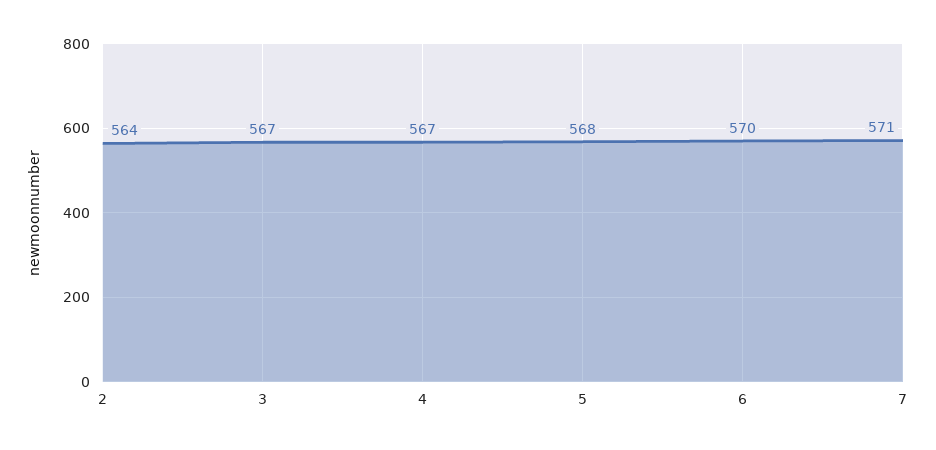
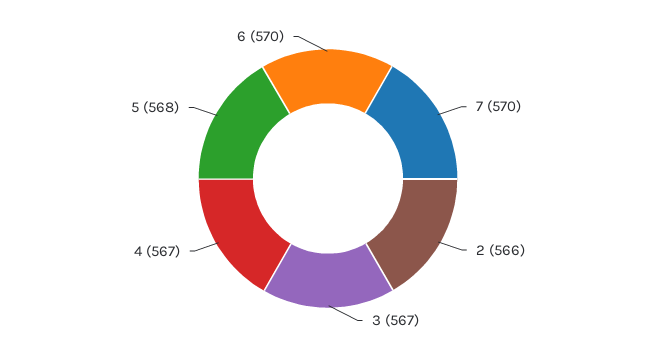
2: 564 -> 566
7: 571 -> 570

